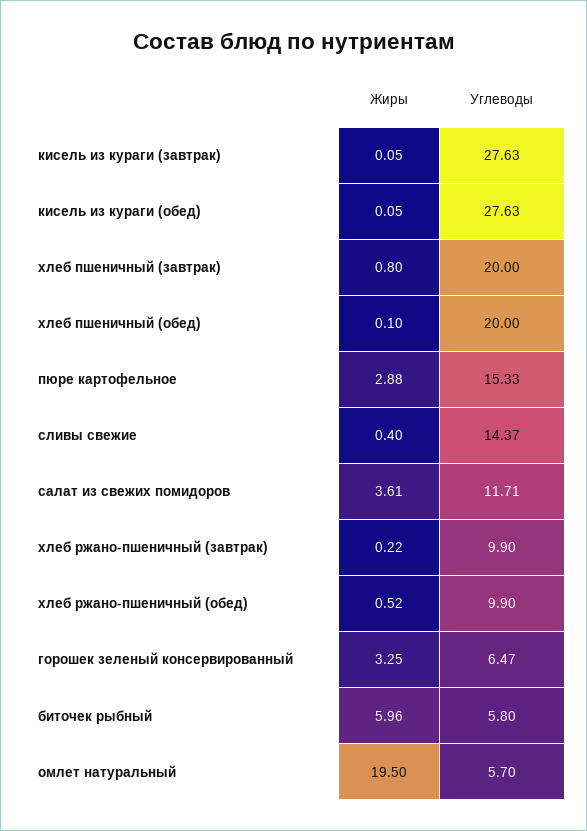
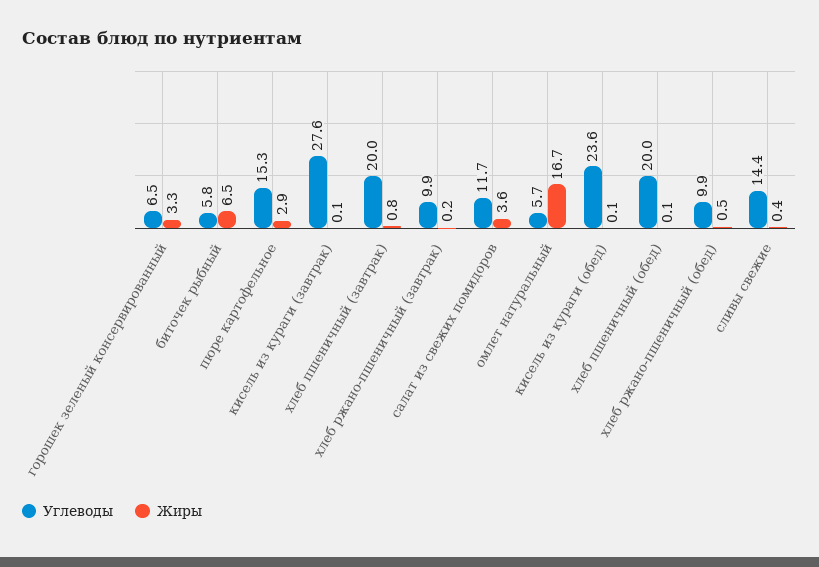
Углеводы, кисель из кураги (обед): 27.63 -> 23.6
Жиры, биточек рыбный: 5.96 -> 6.5
Жиры, омлет натуральный: 19.5 -> 16.7

